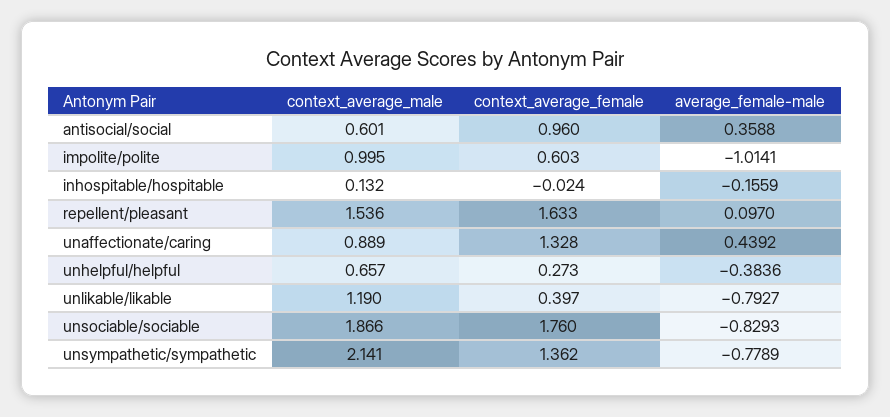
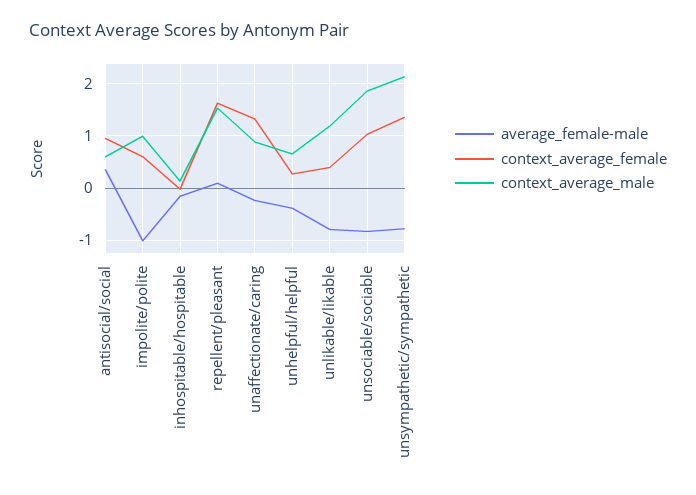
average_female-male, unaffectionate/caring: 0.4392 -> -0.2
context_average_female, unsociable/sociable: 1.76 -> 1

